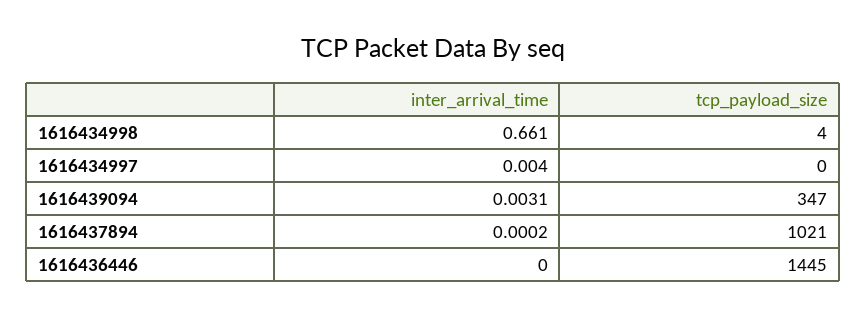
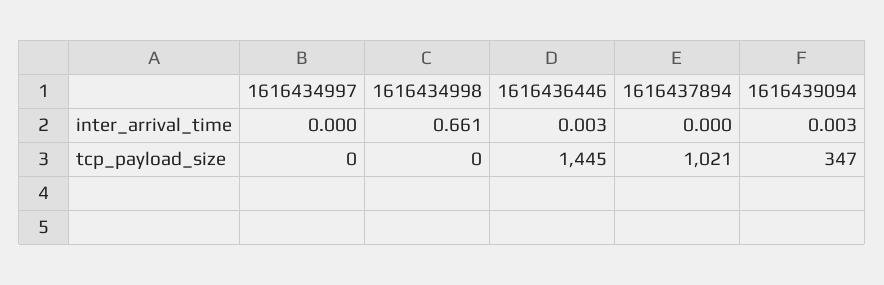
tcp_payload_size, 1616434998: 4 -> 0
inter_arrival_time, 1616434997: 0.004 -> 0
inter_arrival_time, 1616436446: 0 -> 0.003

